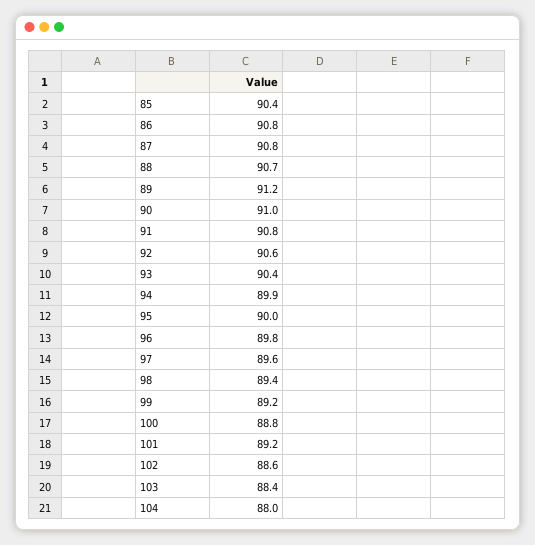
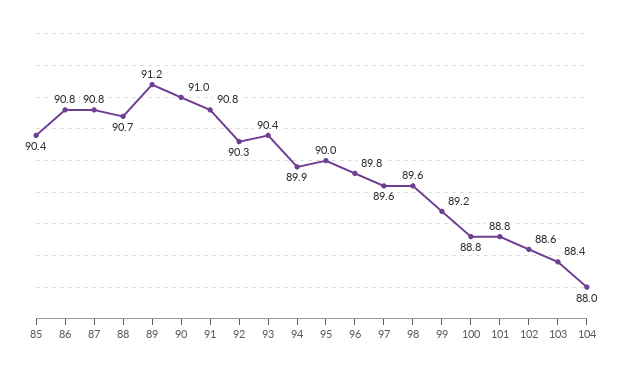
92: 90.6 -> 90.3
98: 89.4 -> 89.6
101: 89.2 -> 88.8

